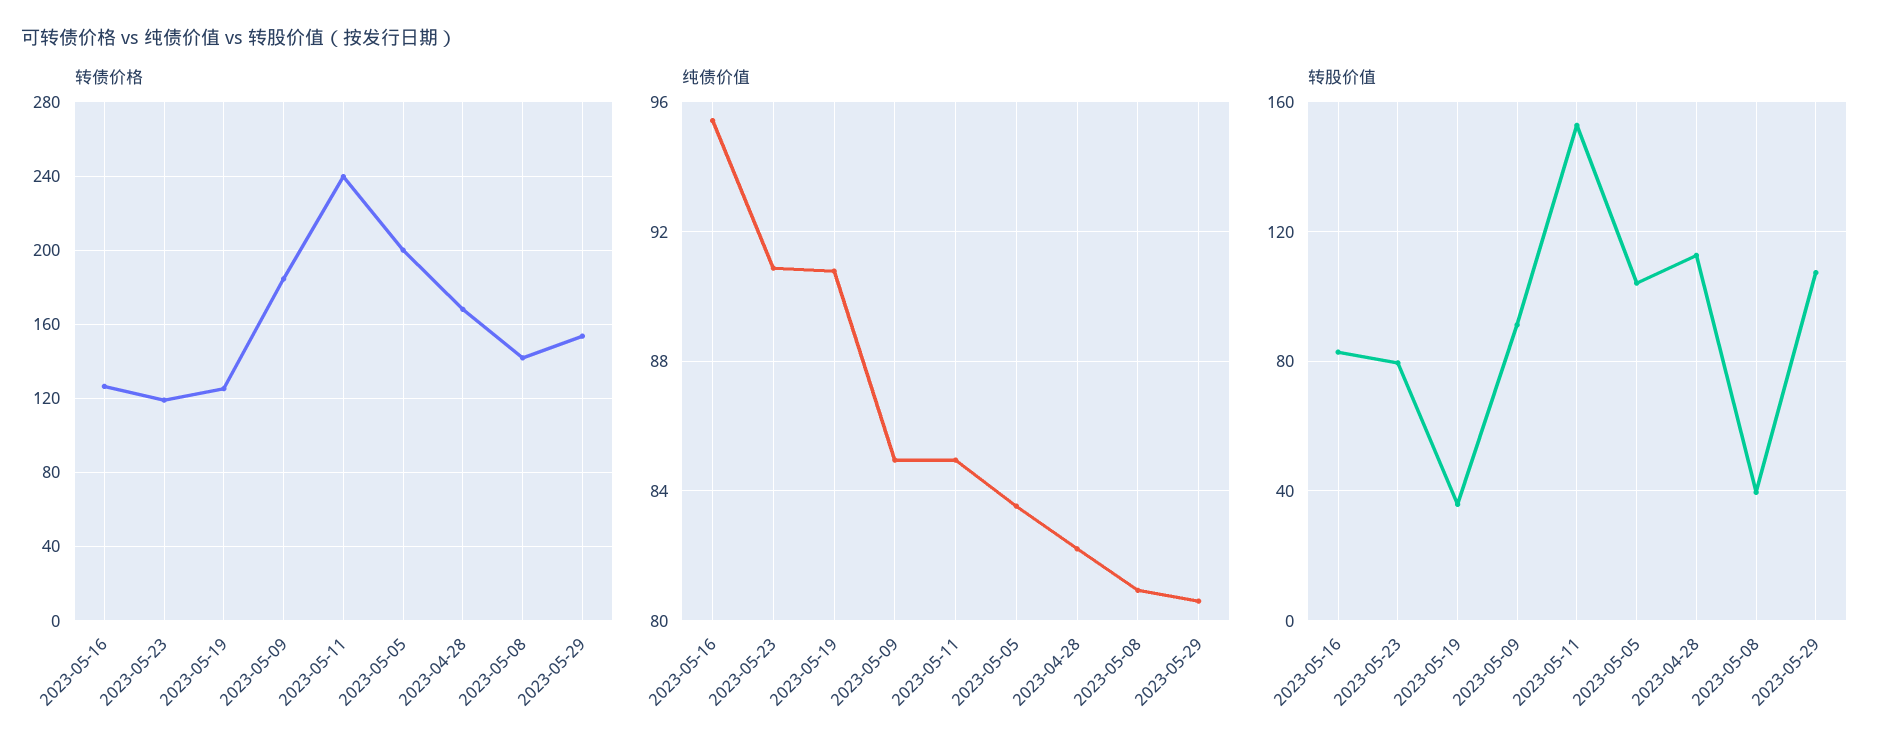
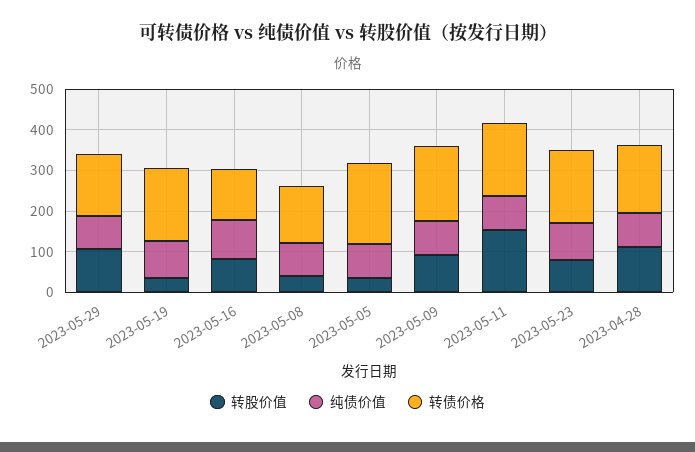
转债价格, 2023-05-23: 120 -> 180
转债价格, 2023-05-19: 125 -> 180
转债价格, 2023-05-11: 240 -> 180
转股价值, 2023-05-05: 105 -> 40

